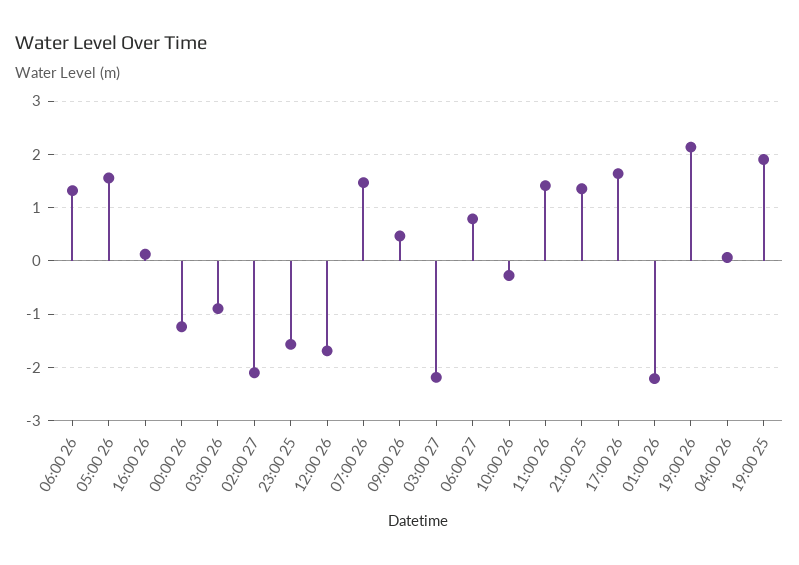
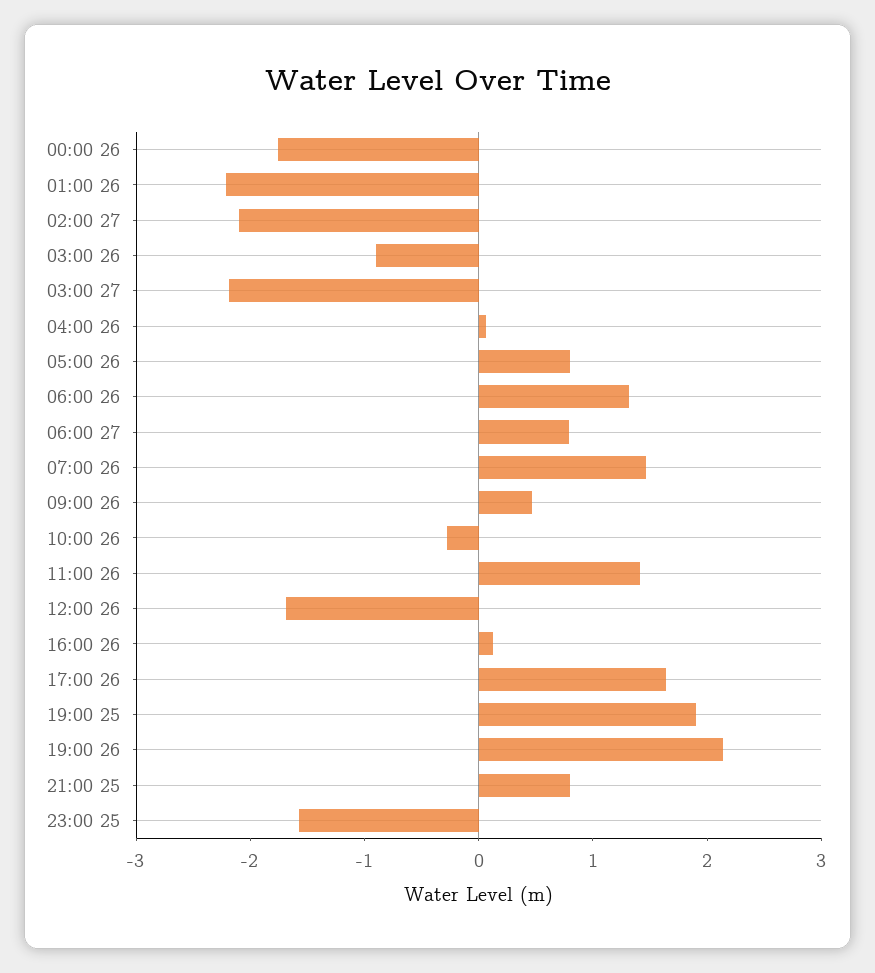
05:00 26: 1.6 -> 0.8
00:00 26: -1.2 -> -1.8
21:00 25: 1.4 -> 0.8

